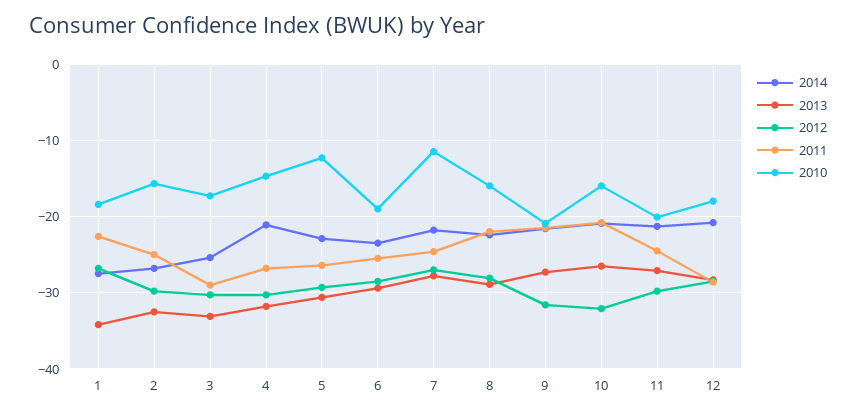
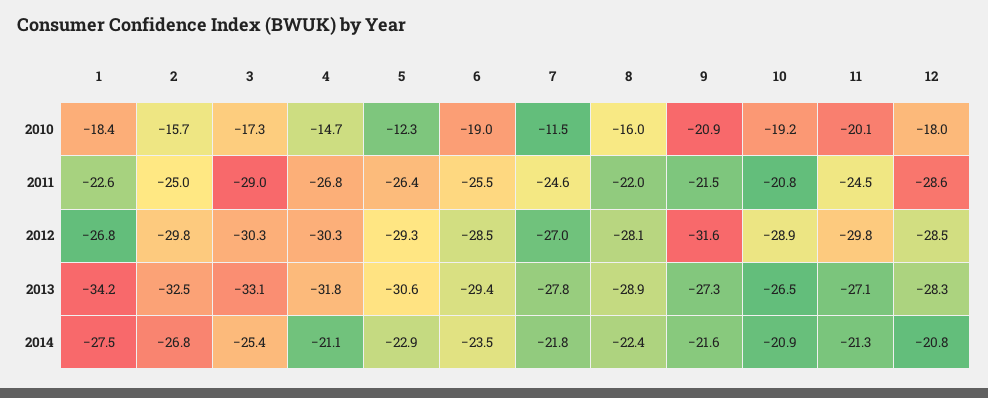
2012, 10: -32 -> -28.9
2010, 10: -16 -> -19.2

